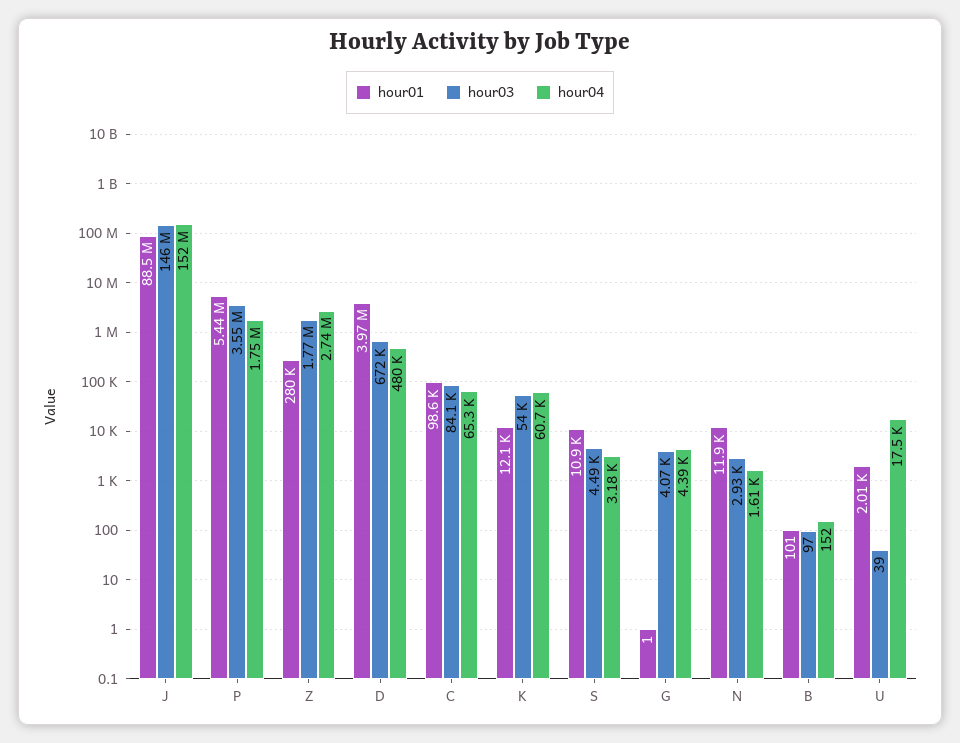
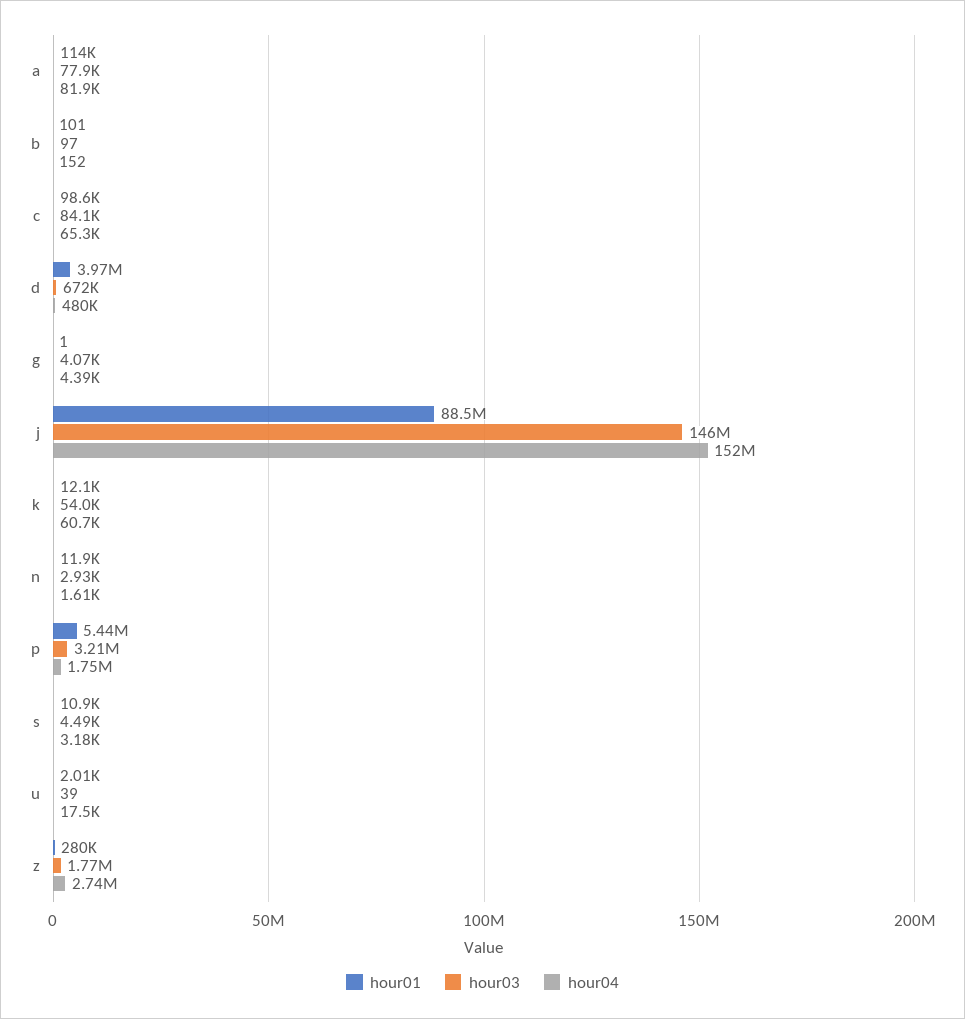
hour03, P: 3550000 -> 3210000
hour01, a: none -> 114000
hour03, a: none -> 77900
hour04, a: none -> 81900

